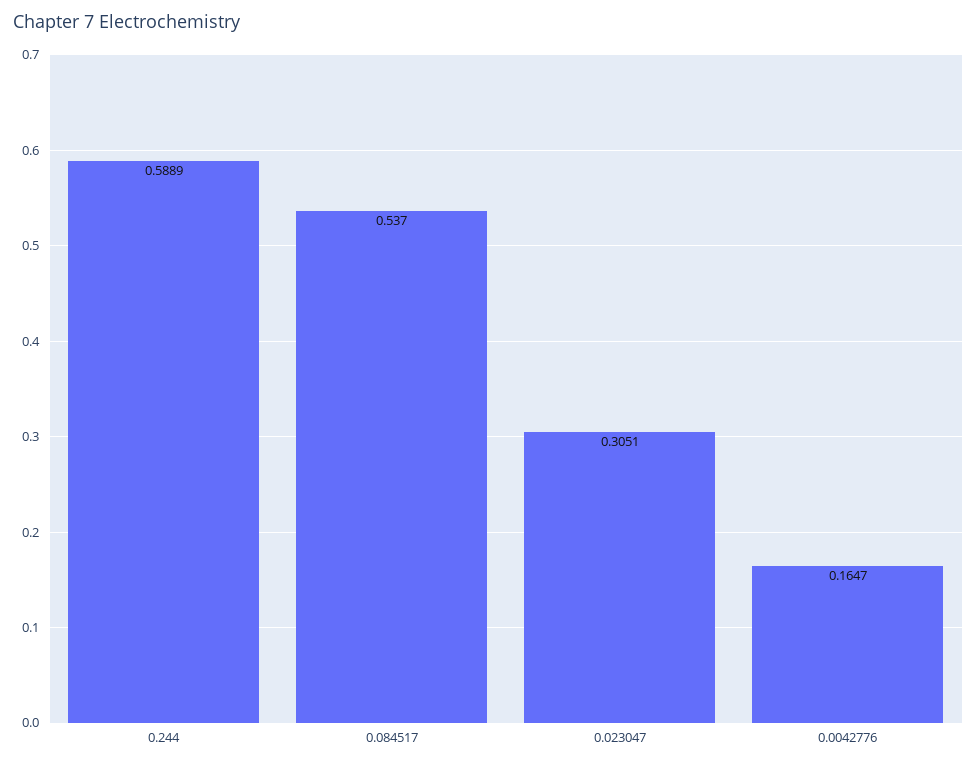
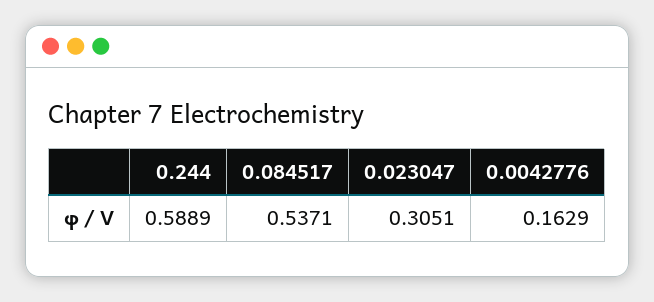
0.084517: 0.537 -> 0.5371
0.0042776: 0.1647 -> 0.1629

